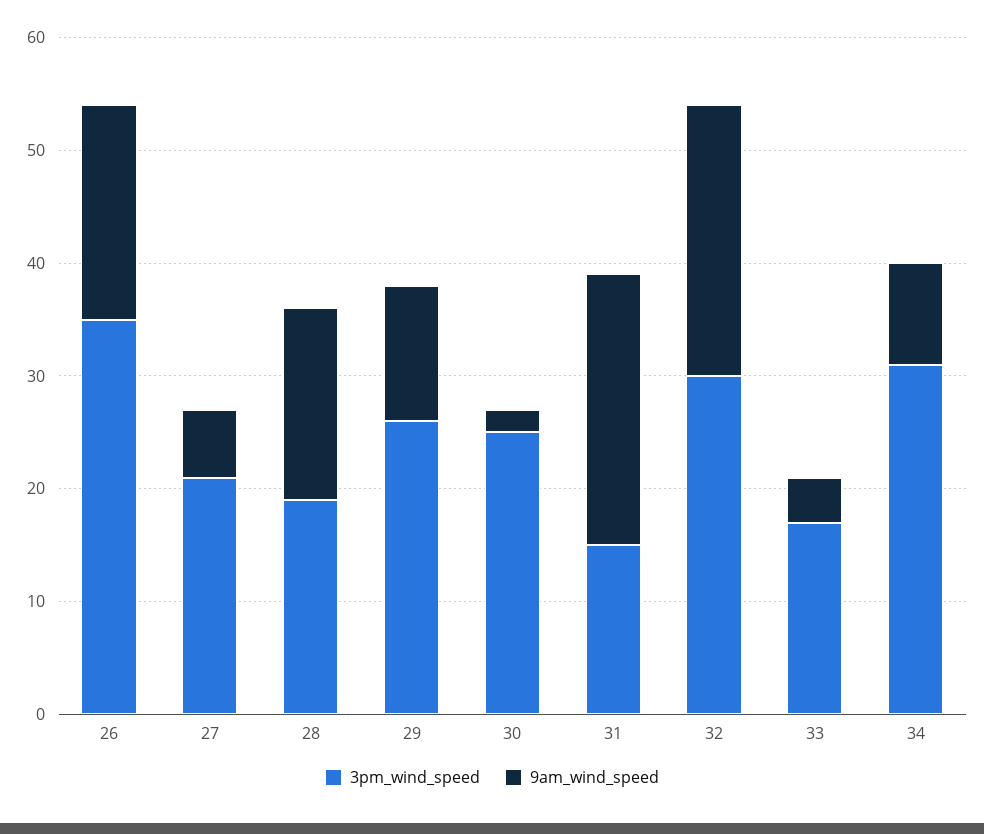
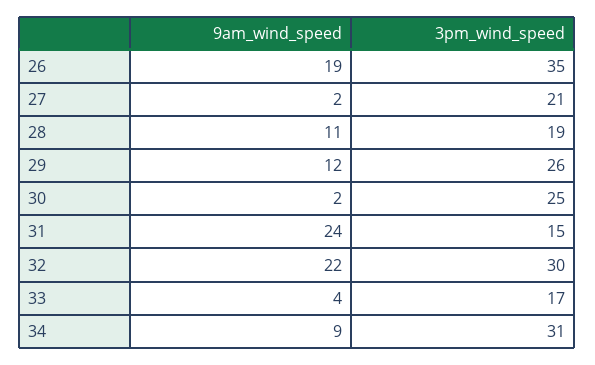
9am_wind_speed, 27: 6 -> 2
9am_wind_speed, 28: 17 -> 11
9am_wind_speed, 32: 24 -> 22

